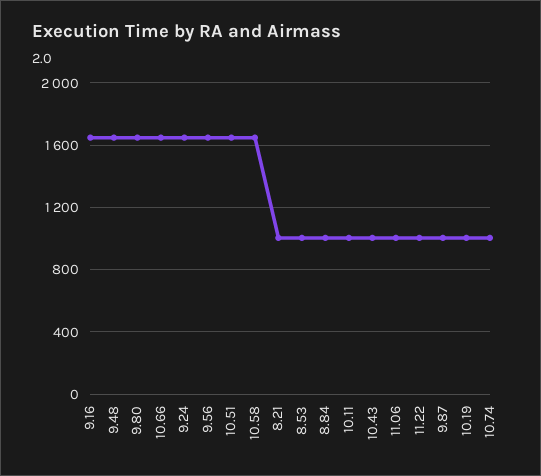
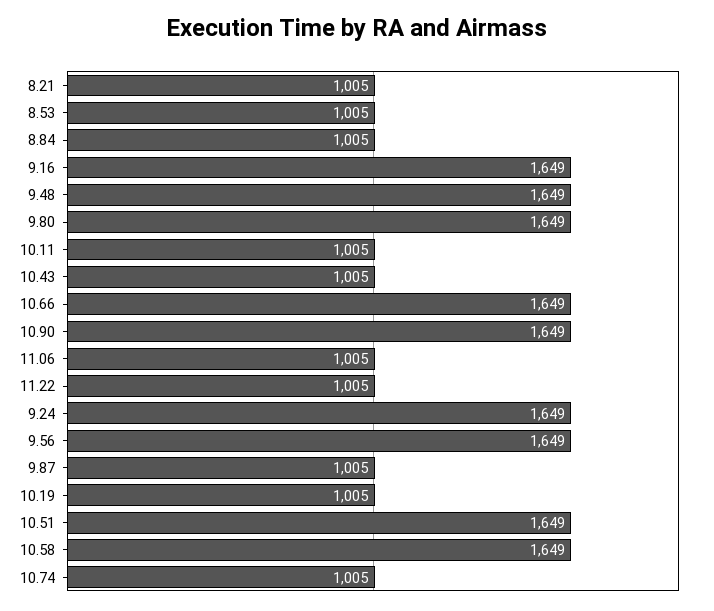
10.90: none -> 1649

